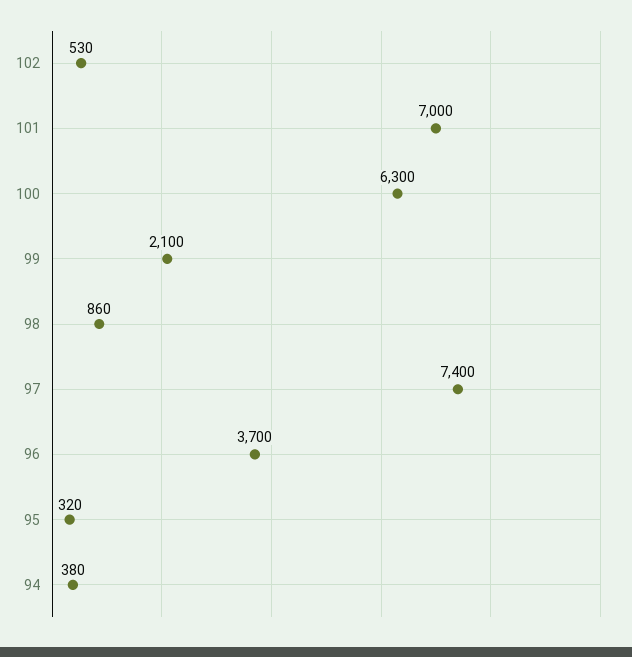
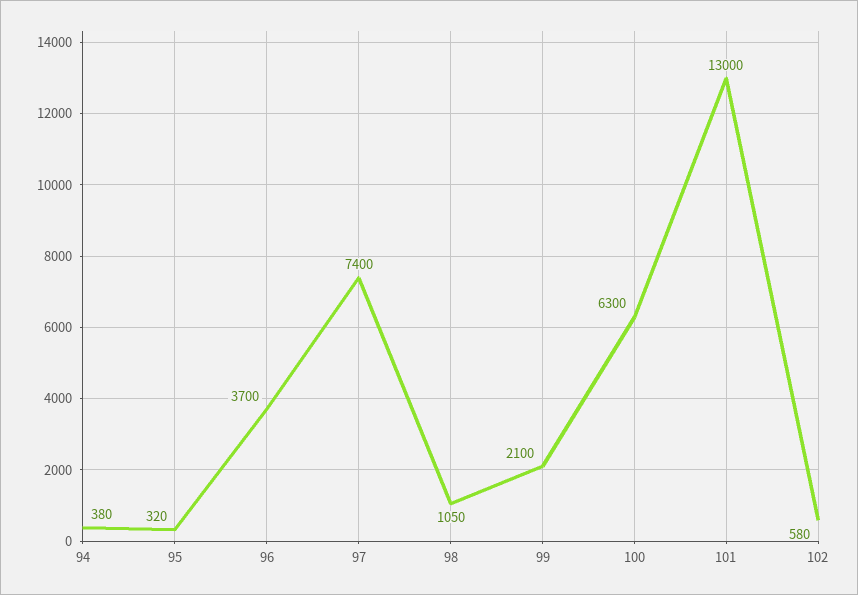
102: 530 -> 580
101: 7000 -> 13000
98: 860 -> 1050

